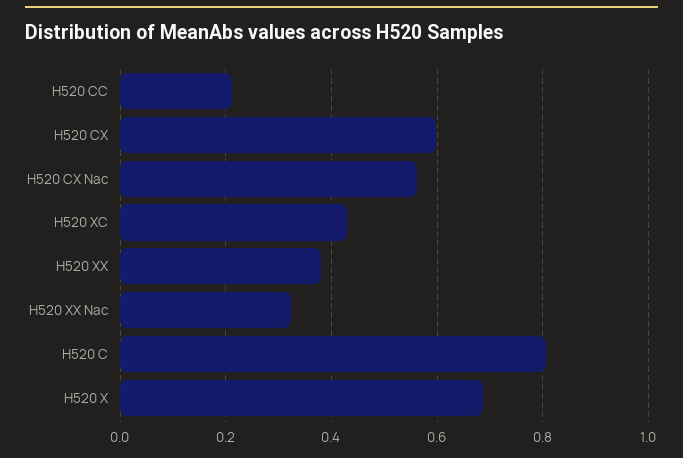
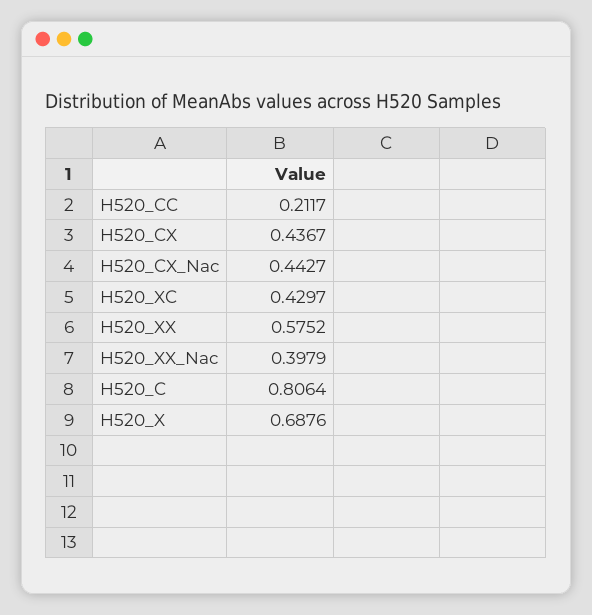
H520 CX: 0.6 -> 0.4367
H520 CX Nac: 0.56 -> 0.4427
H520 XX: 0.38 -> 0.5752
H520 XX Nac: 0.32 -> 0.3979

